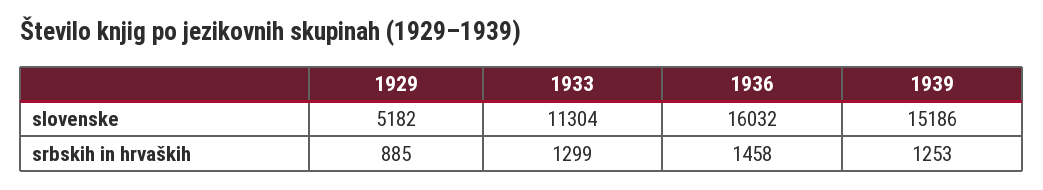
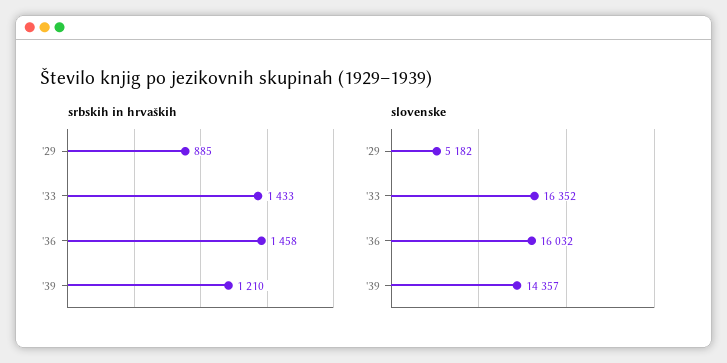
slovenske, 1933: 11304 -> 16352
slovenske, 1939: 15186 -> 14357
srbskih in hrvaških, 1933: 1299 -> 1433
srbskih in hrvaških, 1939: 1253 -> 1210

